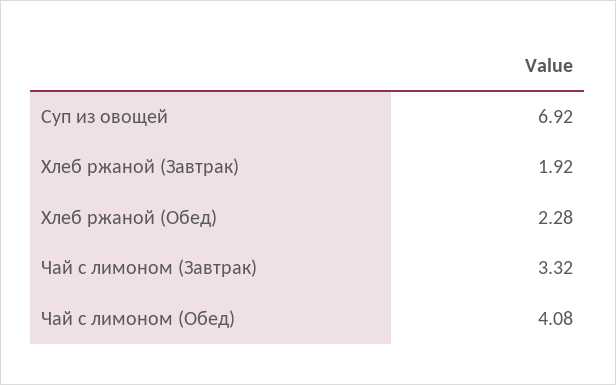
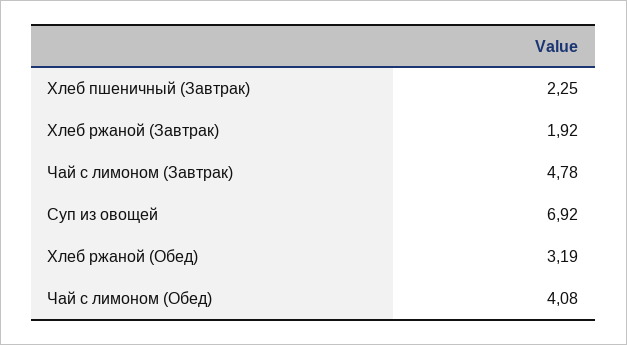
Хлеб ржаной (Обед): 2.28 -> 3.19
Чай с лимоном (Завтрак): 3.32 -> 4.78
Хлеб пшеничный (Завтрак): none -> 2.25

